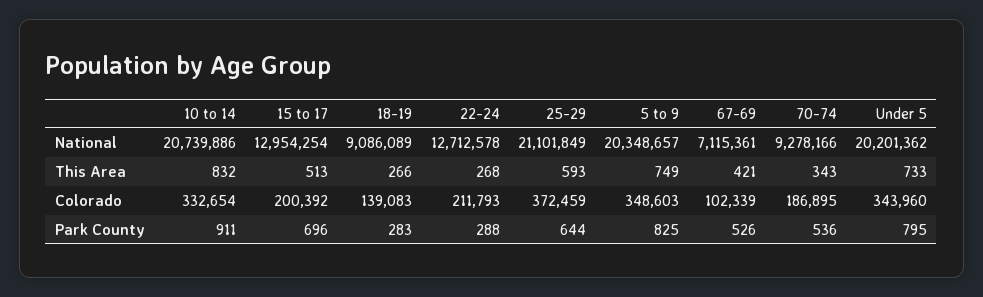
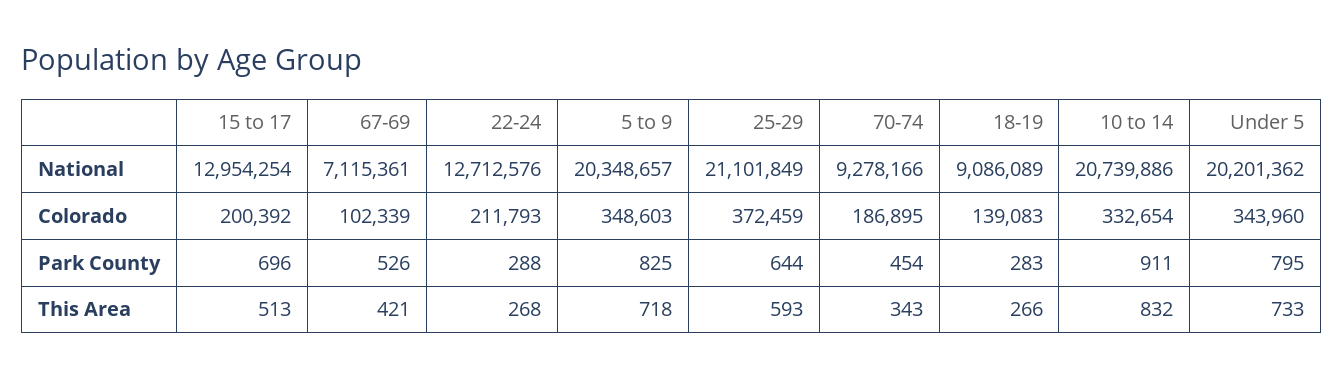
22-24, National: 12712578 -> 12712576
5 to 9, This Area: 749 -> 718
70-74, Park County: 536 -> 454

